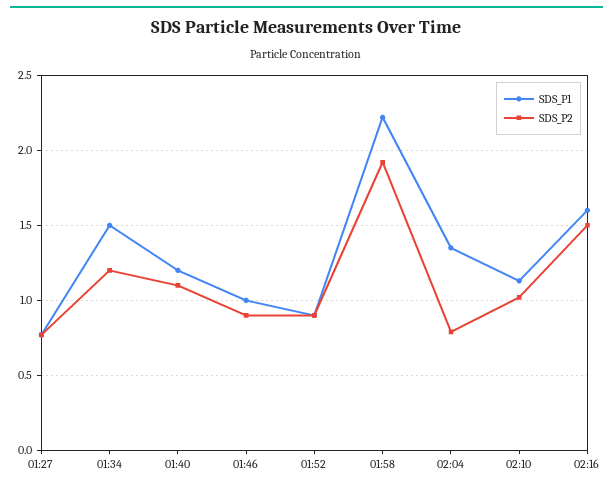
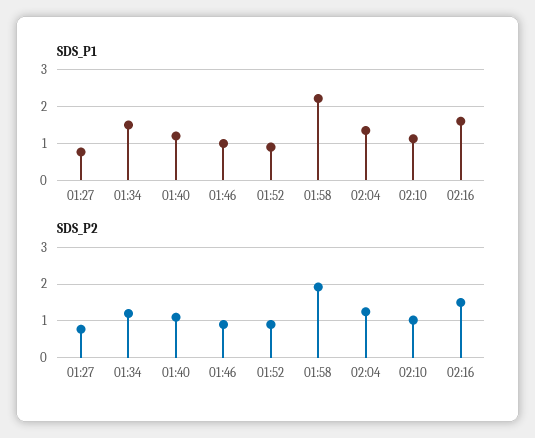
SDS_P2, 02:04: 0.8 -> 1.2

